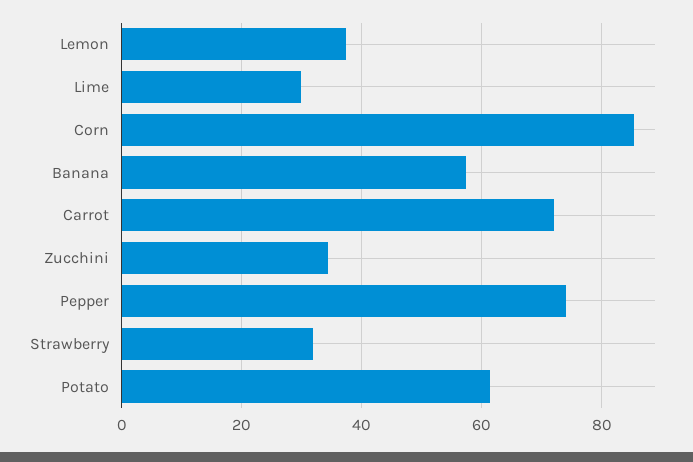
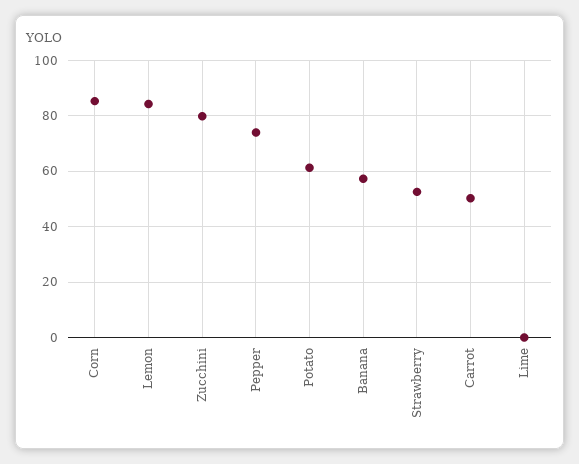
Lemon: 38 -> 85
Lime: 30 -> 0
Carrot: 72 -> 50
Zucchini: 34 -> 80
Strawberry: 32 -> 52.5

